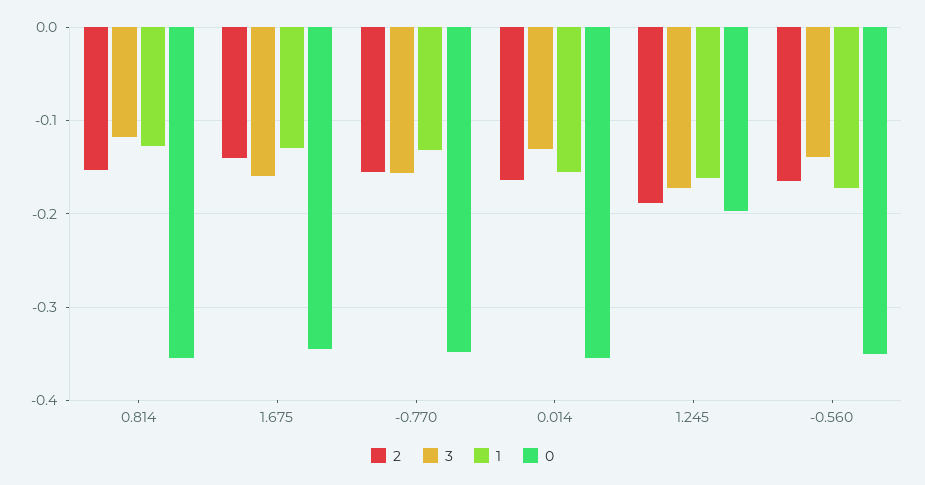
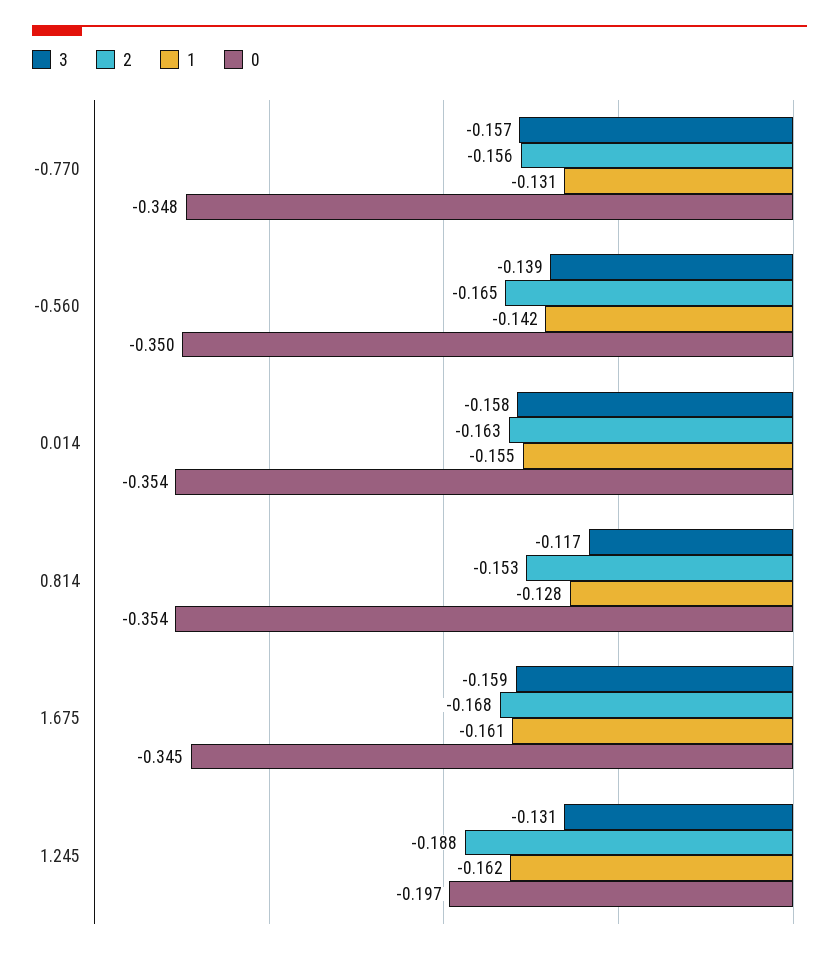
2, 1.675: -0.14 -> -0.168
1, 1.675: -0.13 -> -0.161
3, 0.014: -0.13 -> -0.158
3, 1.245: -0.17 -> -0.131
1, -0.560: -0.17 -> -0.142

